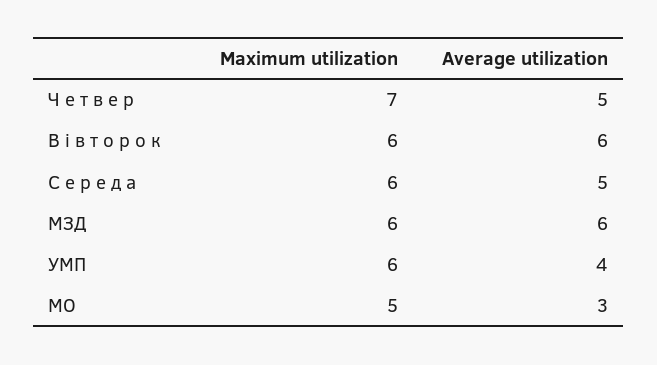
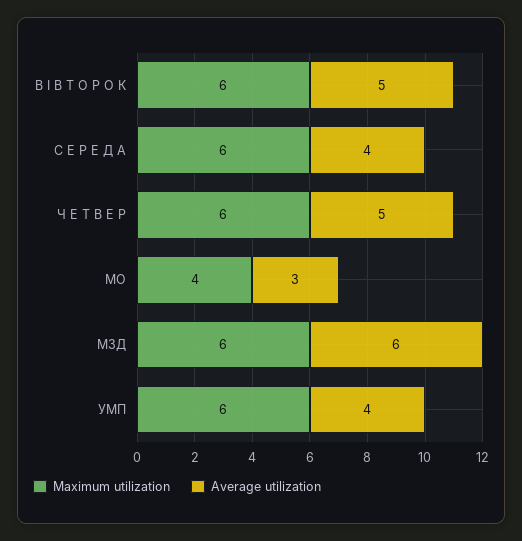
Maximum utilization, Ч е т в е р: 7 -> 6
Average utilization, В і в т о р о к: 6 -> 5
Average utilization, С е р е д а: 5 -> 4
Maximum utilization, МО: 5 -> 4

